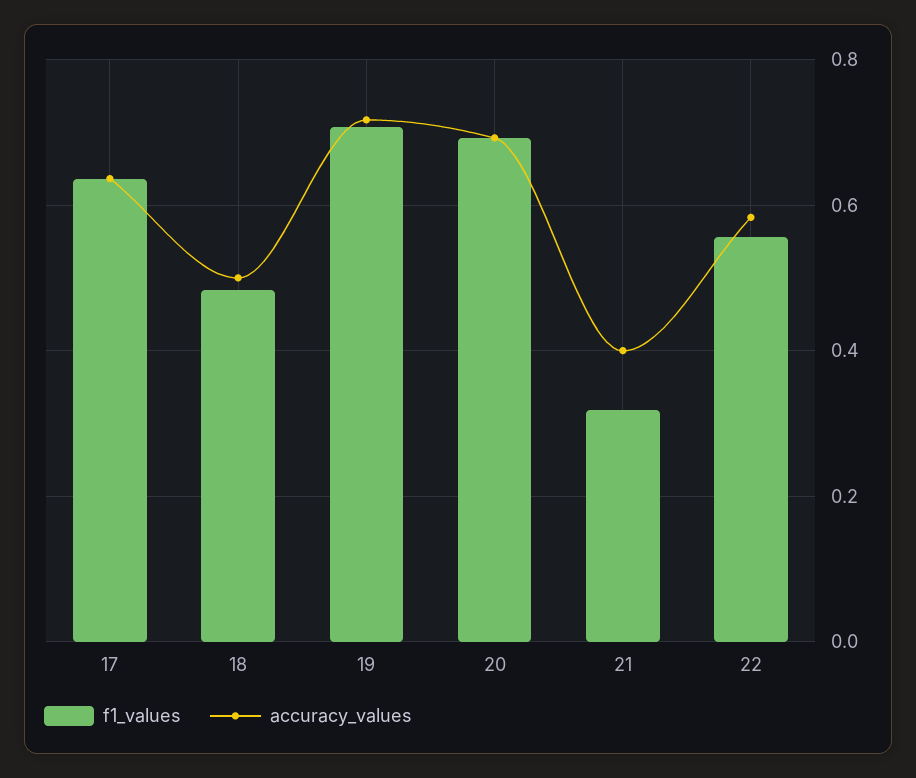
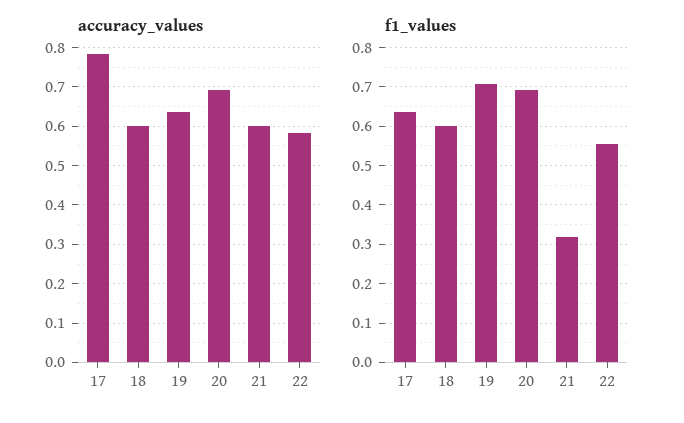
accuracy_values, 17: 0.64 -> 0.78
f1_values, 18: 0.48 -> 0.6
accuracy_values, 18: 0.5 -> 0.6
accuracy_values, 19: 0.72 -> 0.64
accuracy_values, 21: 0.4 -> 0.6

